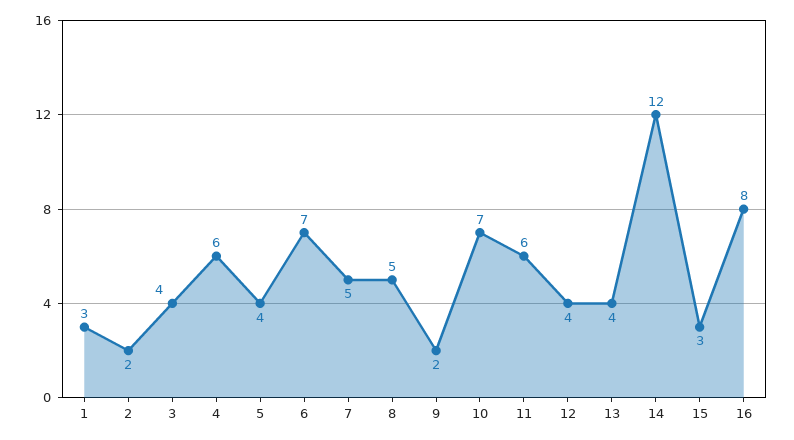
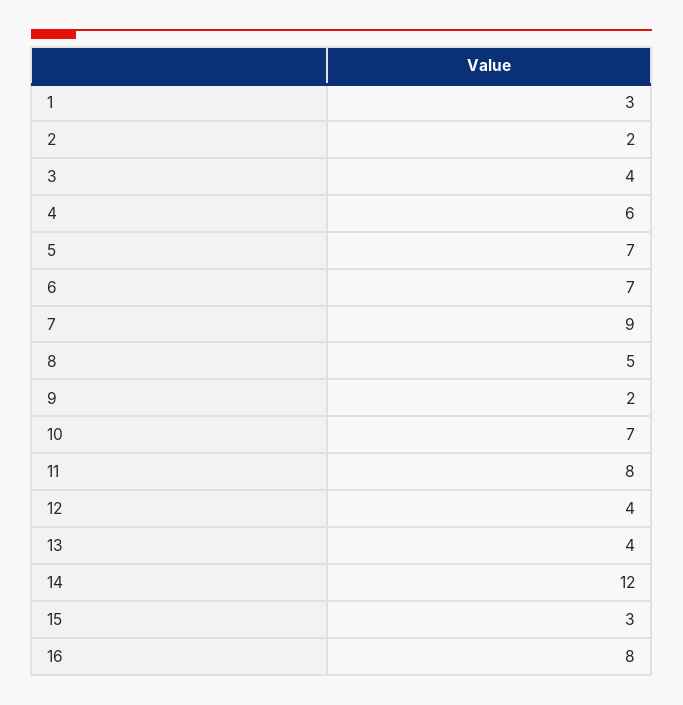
5: 4 -> 7
7: 5 -> 9
11: 6 -> 8

